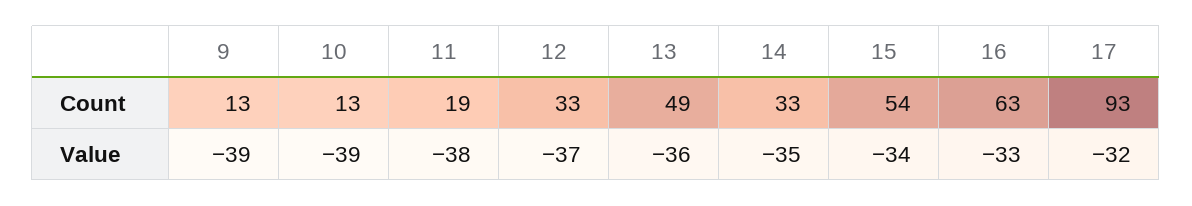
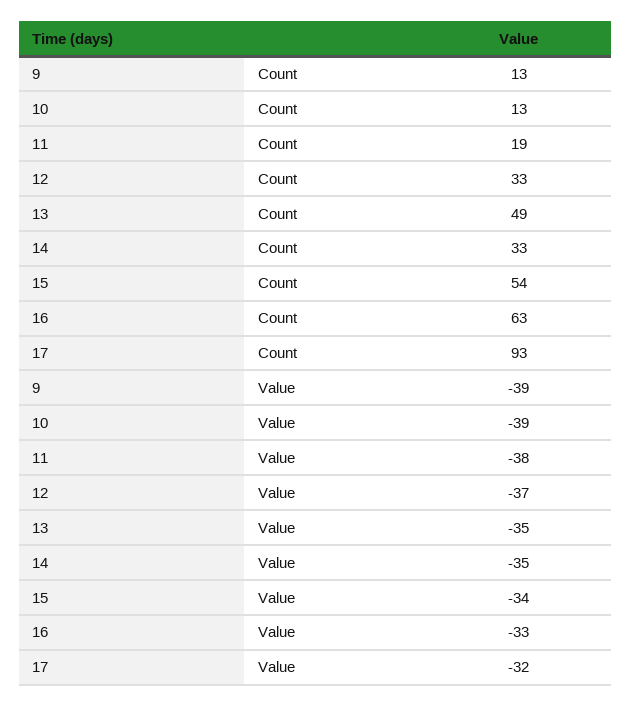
13, Value: -36 -> -35

